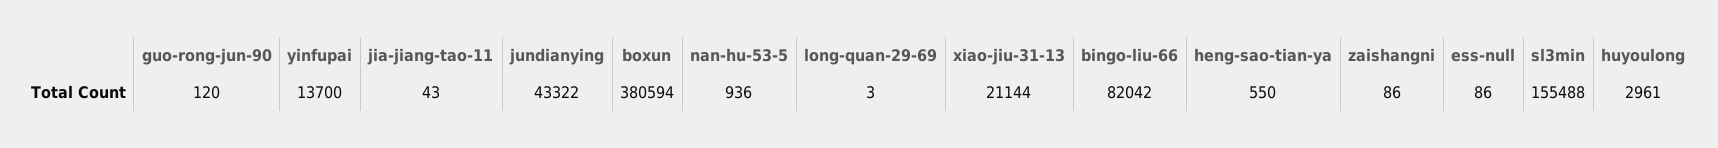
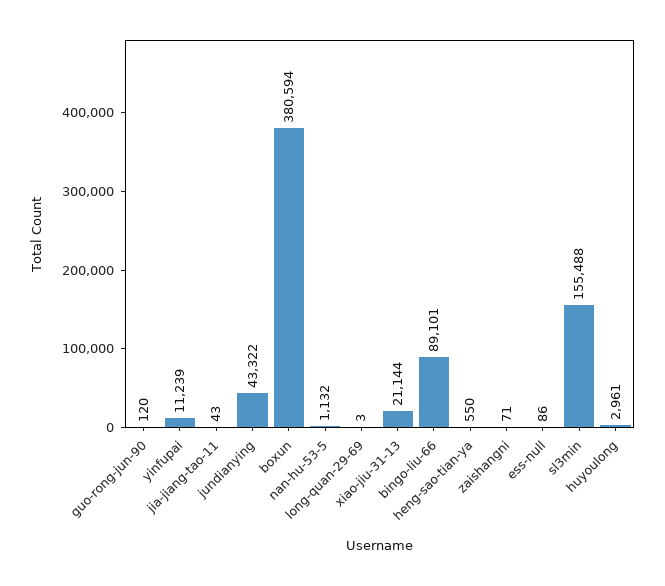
yinfupai: 13700 -> 11239
nan-hu-53-5: 936 -> 1132
bingo-liu-66: 82042 -> 89101
zaishangni: 86 -> 71

